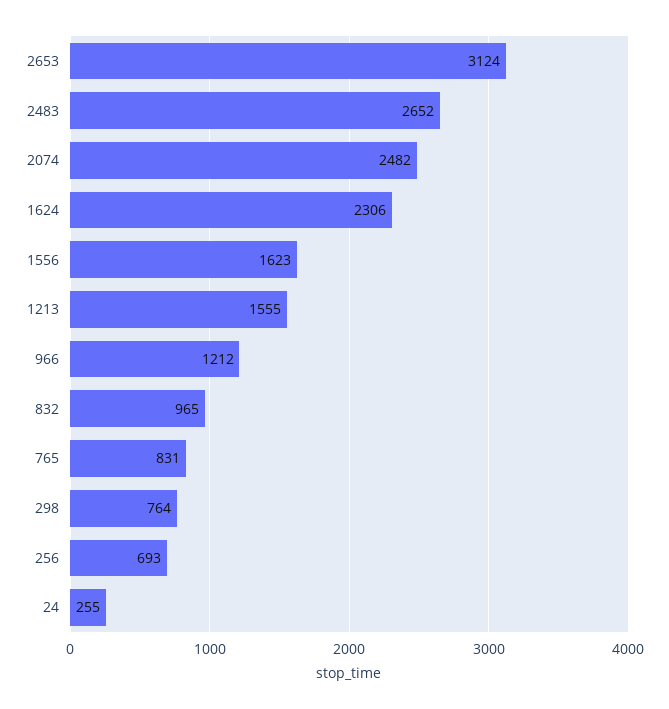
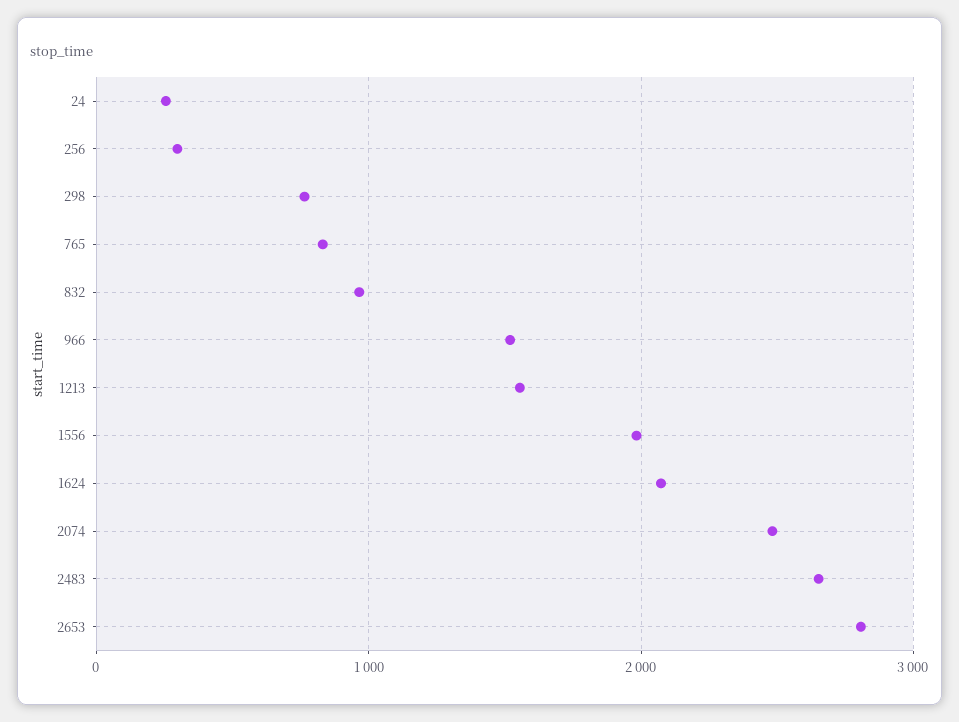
2653: 3124 -> 2800
1624: 2306 -> 2100
1556: 1623 -> 2000
966: 1212 -> 1500
256: 693 -> 300

